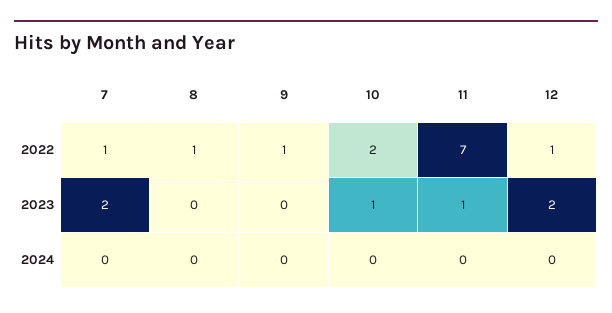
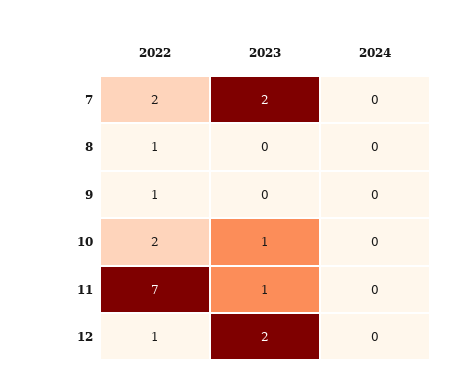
7, 2022: 1 -> 2

